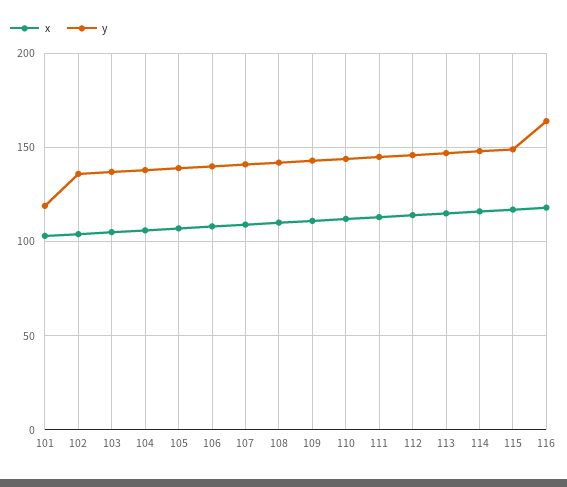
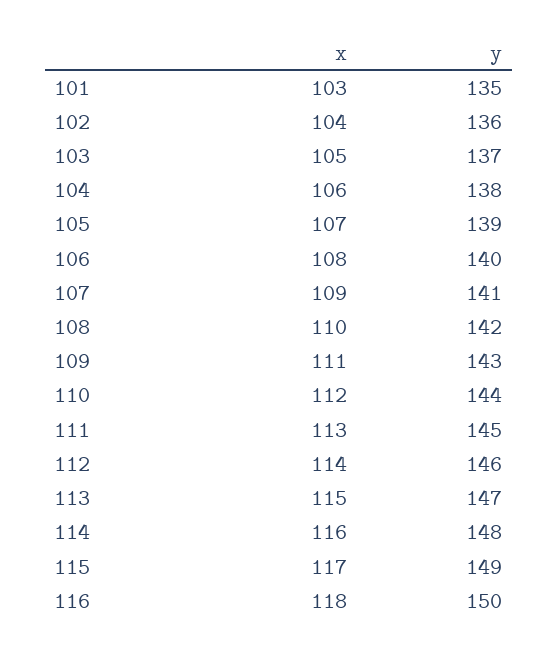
y, 101: 120 -> 135
y, 116: 165 -> 150

